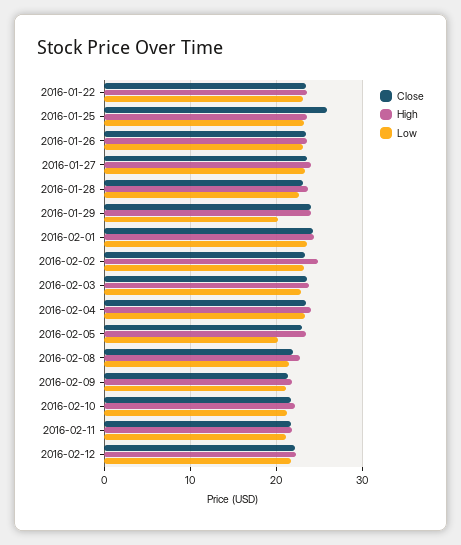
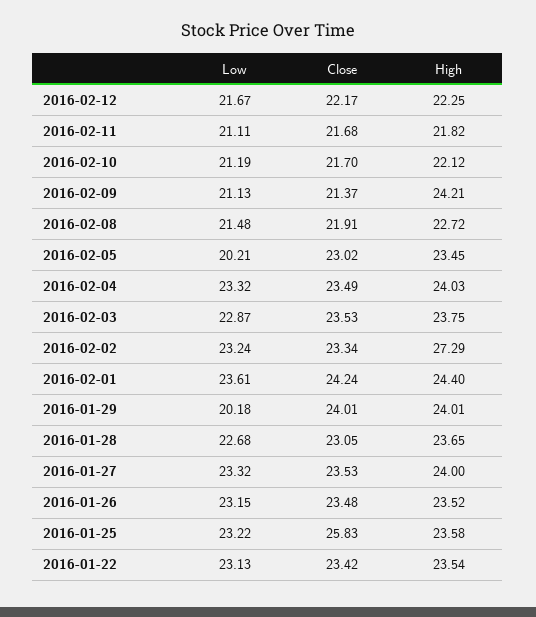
High, 2016-02-02: 25 -> 27.29
High, 2016-02-09: 22 -> 24.21

